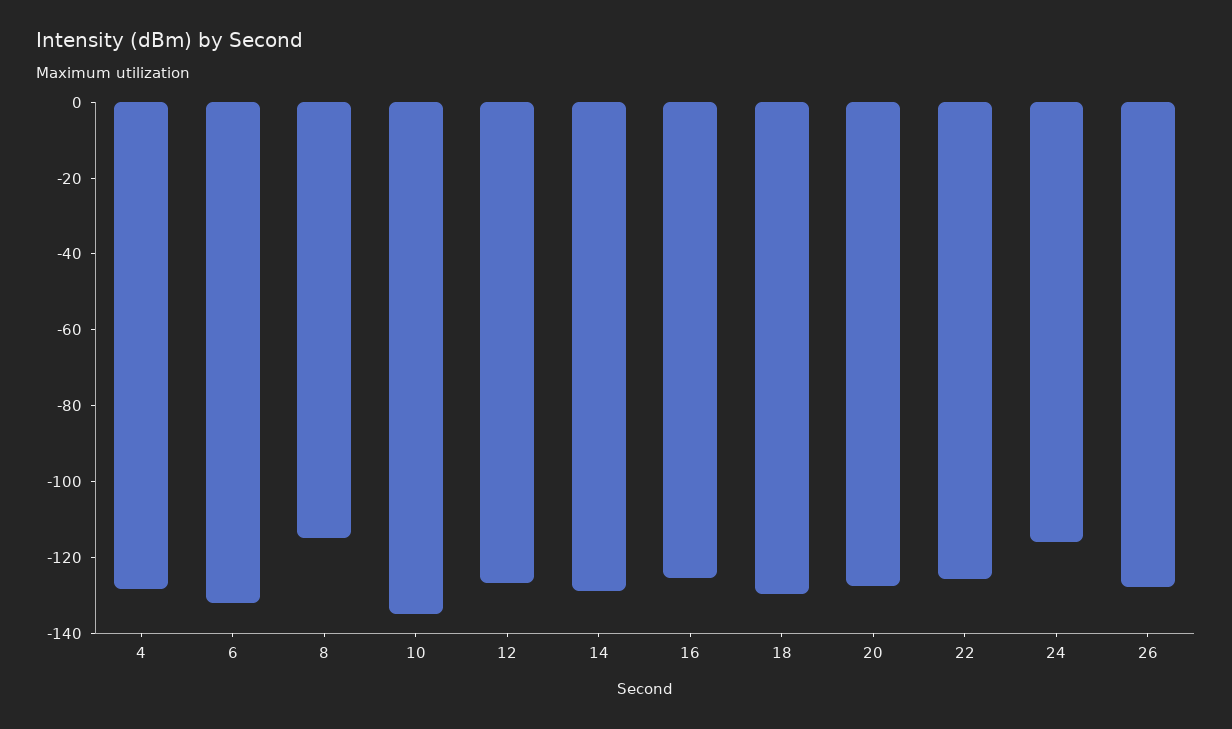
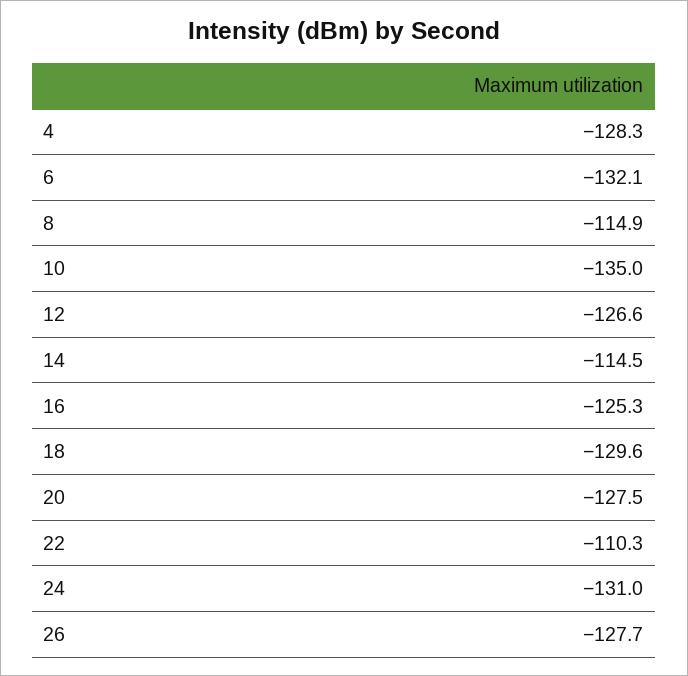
14: -130 -> -114.5
22: -125 -> -110.3
24: -115 -> -131

